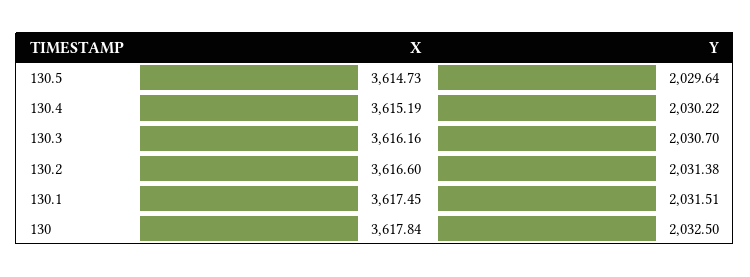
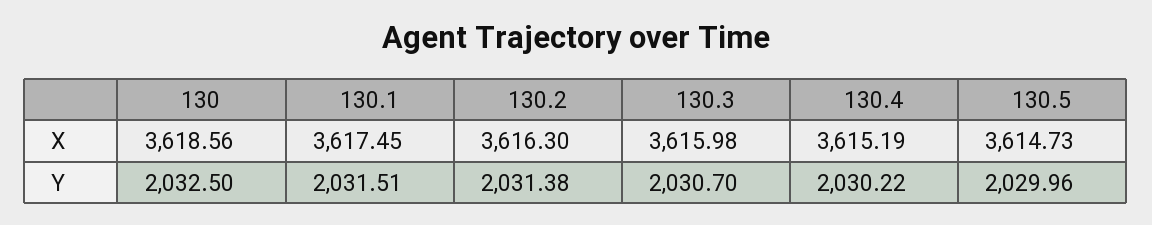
Y, 130.5: 2029.64 -> 2029.96
X, 130.3: 3616.16 -> 3615.98
X, 130.2: 3616.6 -> 3616.3
X, 130: 3617.84 -> 3618.56

